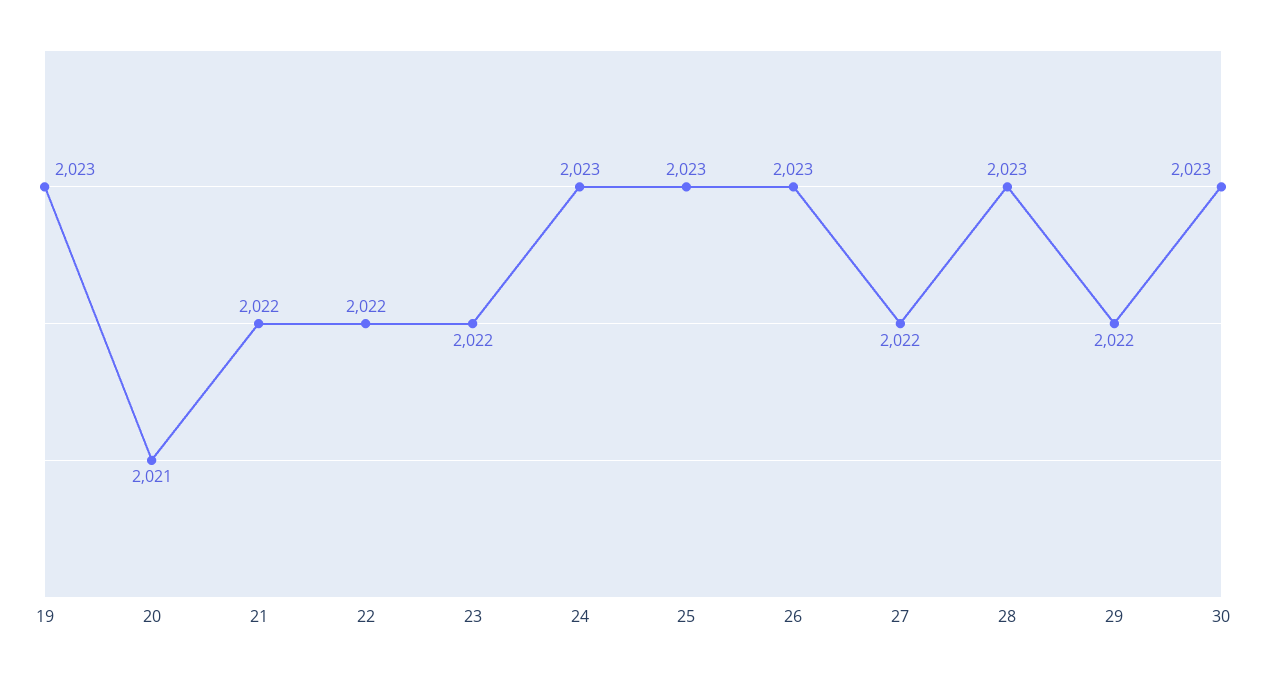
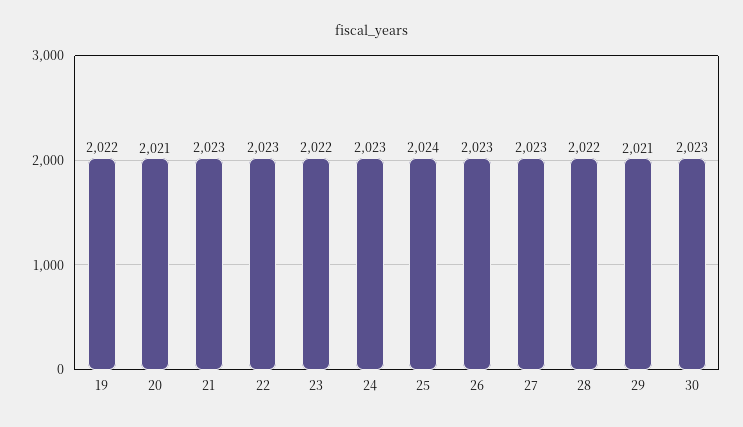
19: 2023 -> 2022
21: 2022 -> 2023
22: 2022 -> 2023
25: 2023 -> 2024
27: 2022 -> 2023
28: 2023 -> 2022
29: 2022 -> 2021

